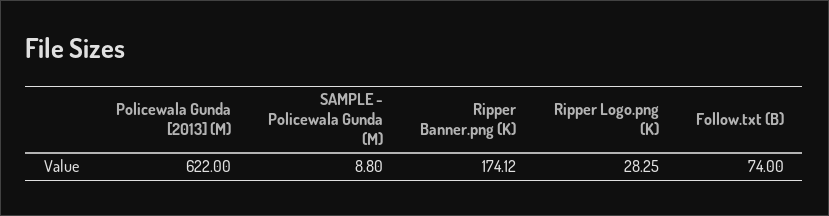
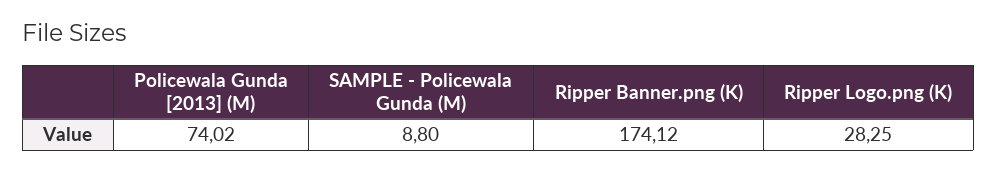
Policewala Gunda [2013] (M): 622 -> 74.02
Follow.txt (B): 74 -> none

